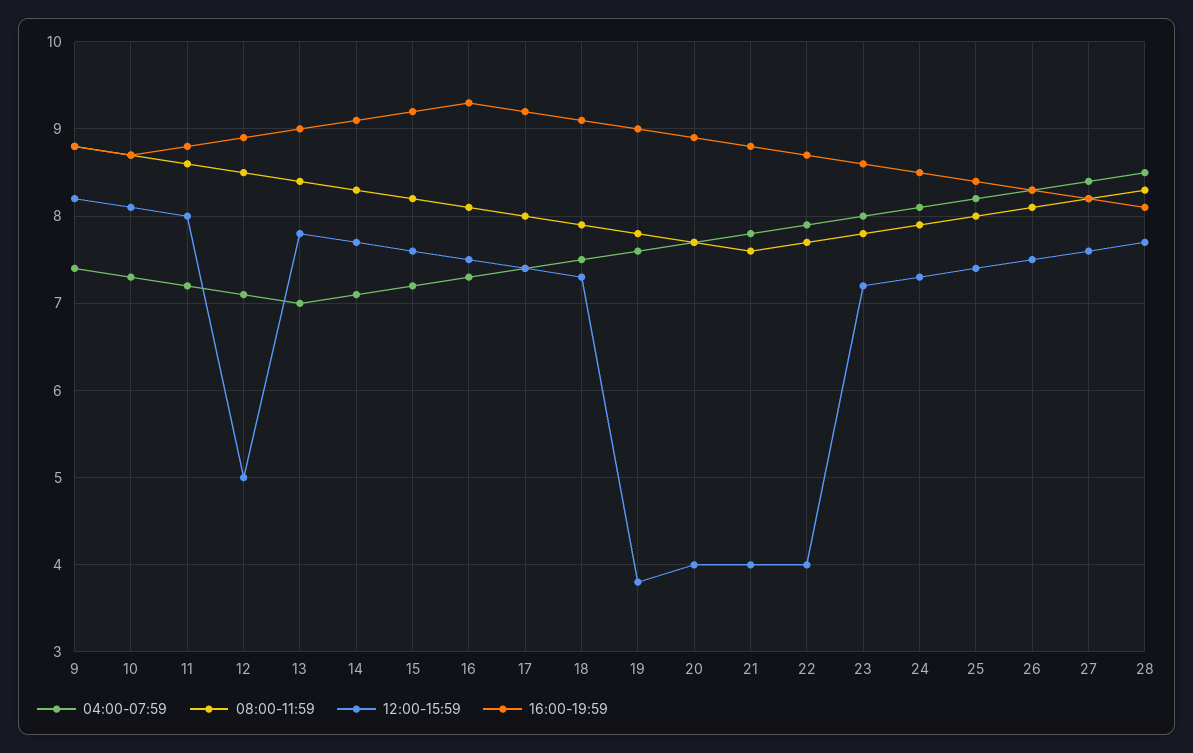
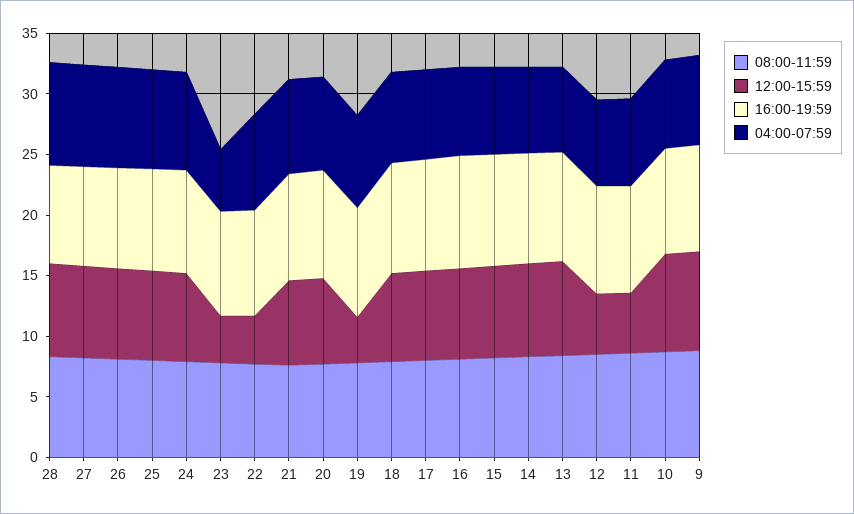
12:00-15:59, 11: 8 -> 5
12:00-15:59, 20: 4 -> 7
12:00-15:59, 21: 4 -> 7
04:00-07:59, 23: 8 -> 5
12:00-15:59, 23: 7.2 -> 4

